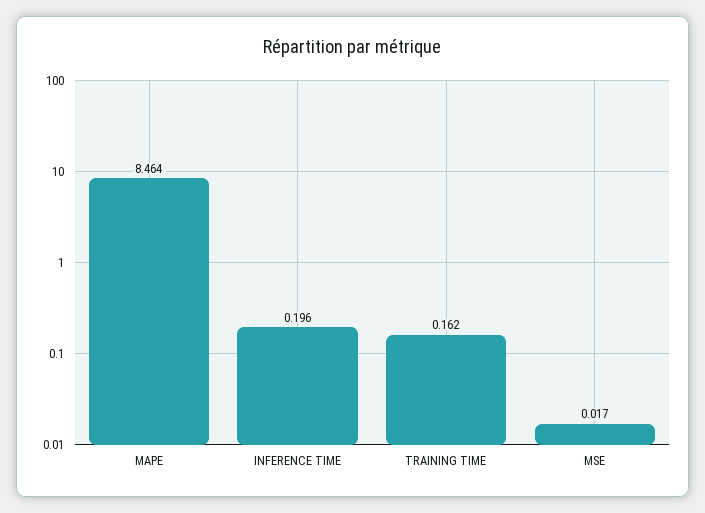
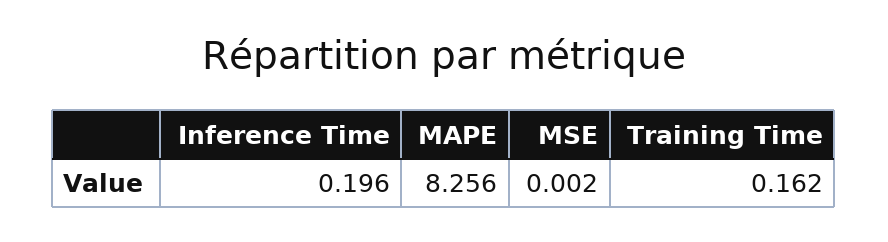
MAPE: 8.464 -> 8.256
MSE: 0.017 -> 0.002

